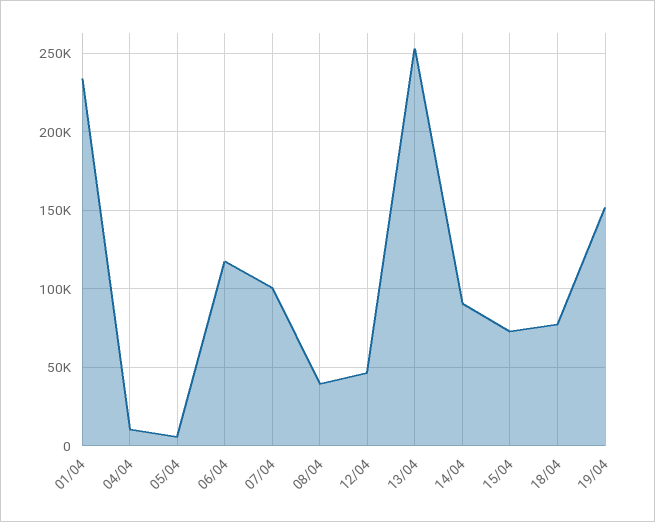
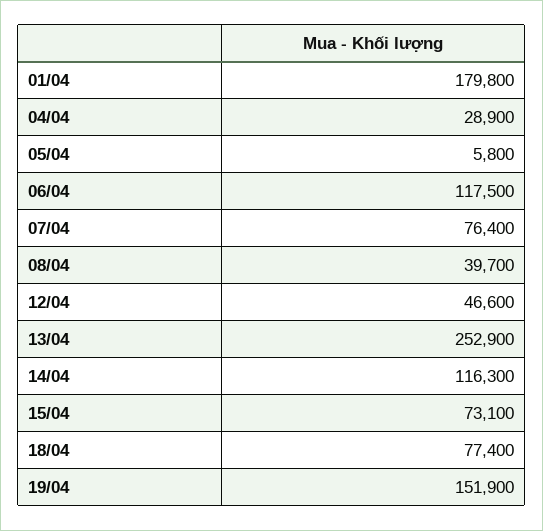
01/04: 235000 -> 179800
04/04: 10000 -> 28900
07/04: 100000 -> 76400
14/04: 90000 -> 116300

